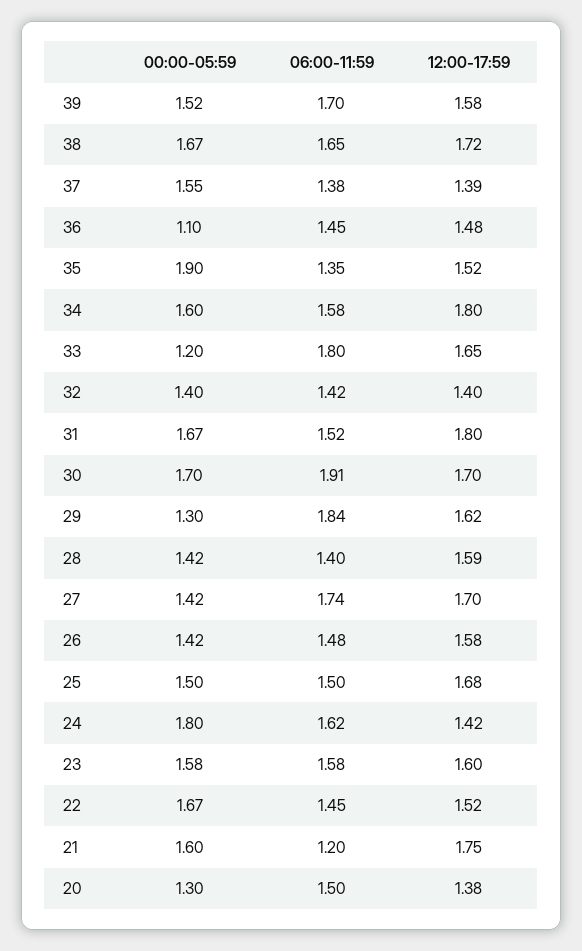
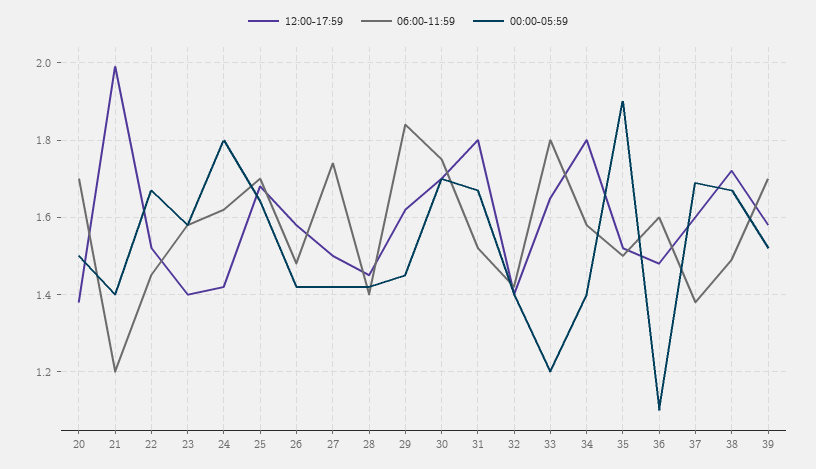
06:00-11:59, 38: 1.65 -> 1.5
00:00-05:59, 37: 1.55 -> 1.7
12:00-17:59, 37: 1.39 -> 1.6
06:00-11:59, 36: 1.45 -> 1.6
06:00-11:59, 35: 1.35 -> 1.5
00:00-05:59, 34: 1.6 -> 1.4
06:00-11:59, 30: 1.91 -> 1.75
00:00-05:59, 29: 1.3 -> 1.45
12:00-17:59, 28: 1.59 -> 1.45
12:00-17:59, 27: 1.7 -> 1.5
00:00-05:59, 25: 1.5 -> 1.65
06:00-11:59, 25: 1.5 -> 1.7
12:00-17:59, 23: 1.6 -> 1.4
00:00-05:59, 21: 1.6 -> 1.4
12:00-17:59, 21: 1.75 -> 2
00:00-05:59, 20: 1.3 -> 1.5
06:00-11:59, 20: 1.5 -> 1.7

